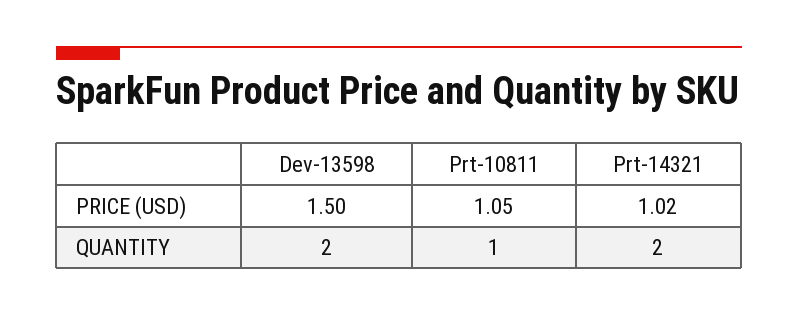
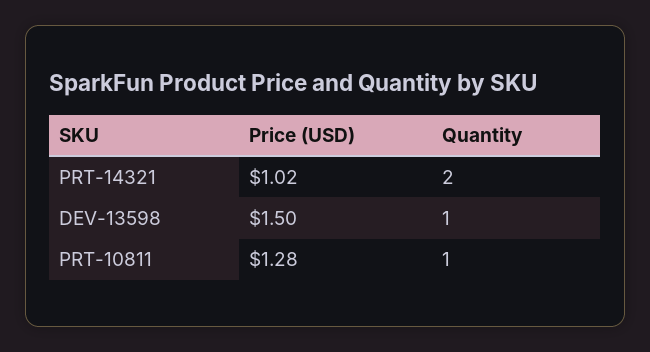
Prt-10811, PRICE (USD): 1.05 -> 1.28
Dev-13598, QUANTITY: 2 -> 1

